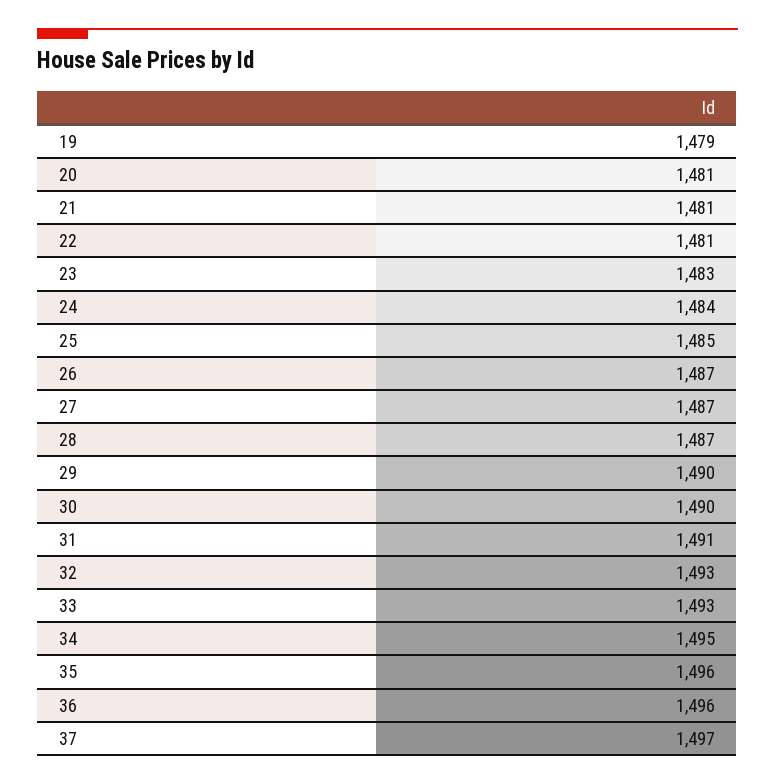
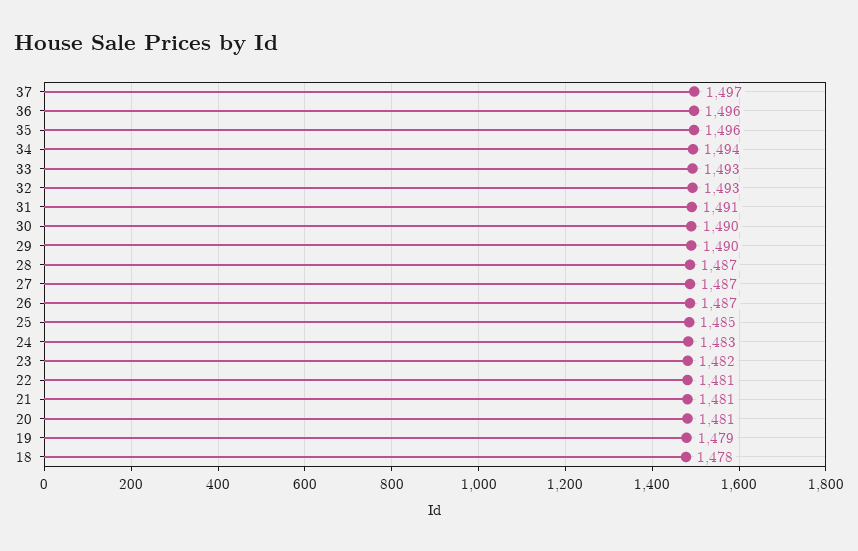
23: 1483 -> 1482
24: 1484 -> 1483
34: 1495 -> 1494
18: none -> 1478

